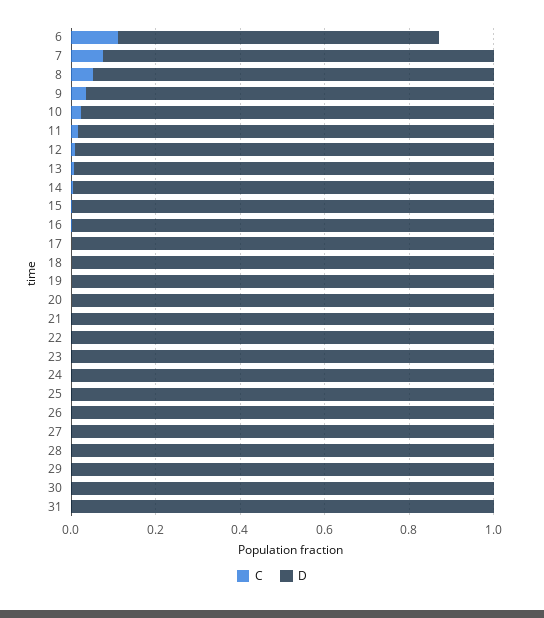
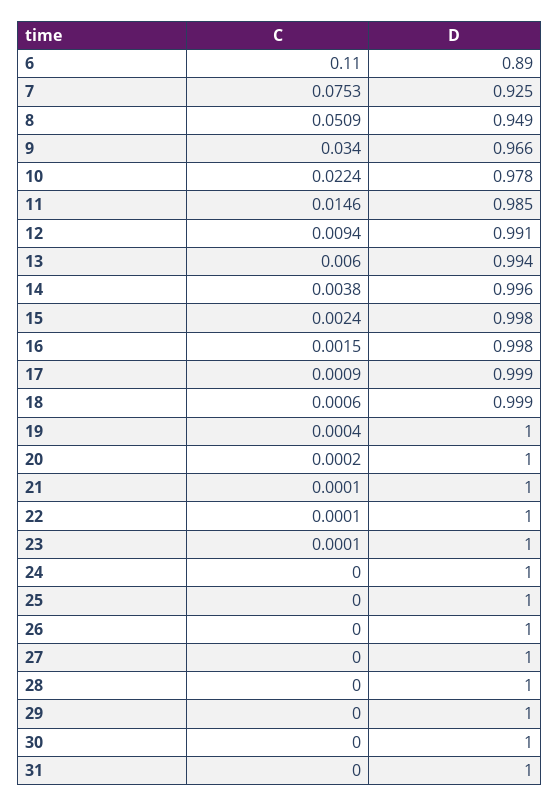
D, 6: 0.75 -> 0.89

